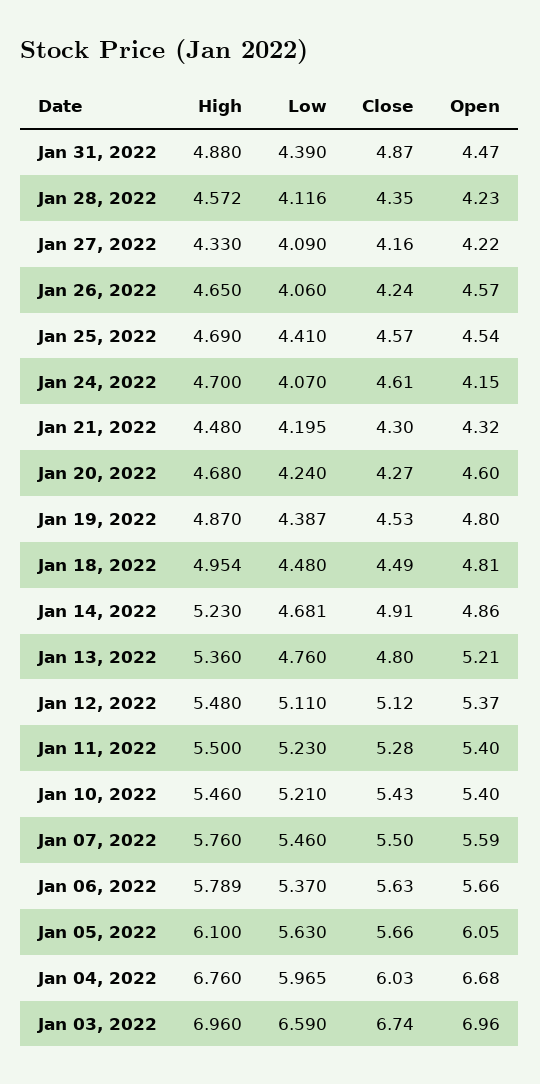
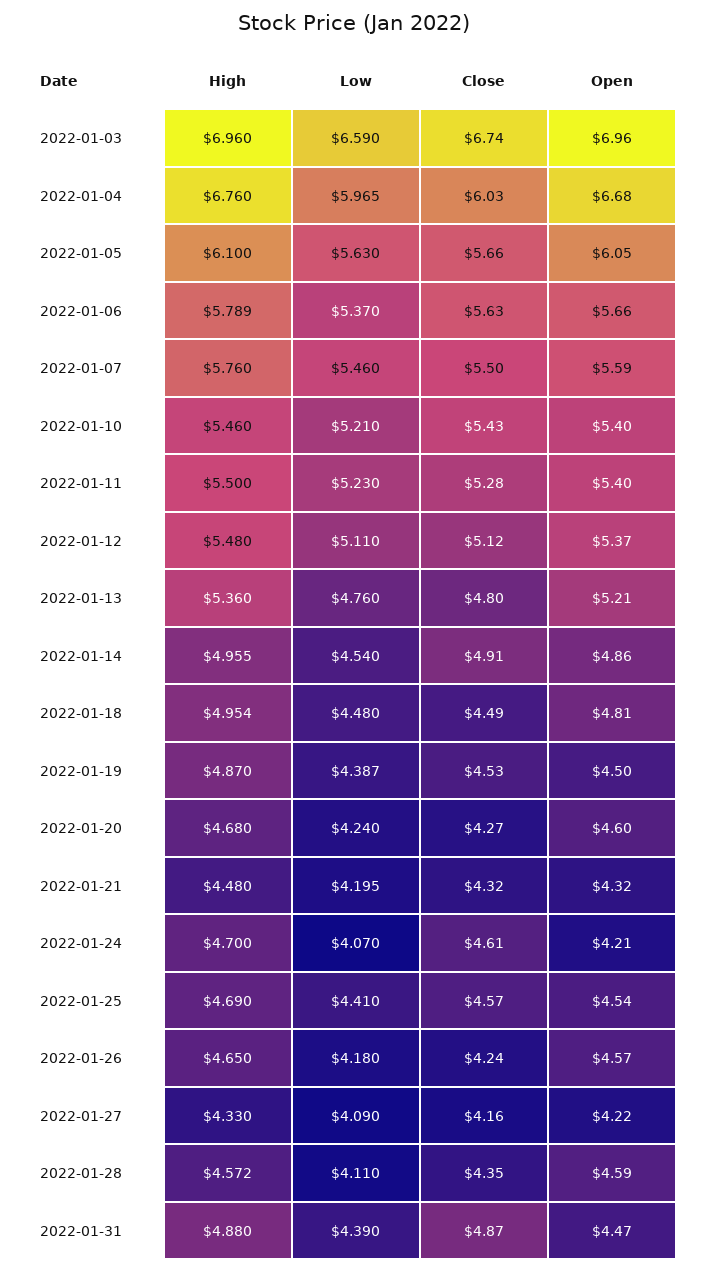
Low, Jan 28, 2022: 4.116 -> 4.11
Open, Jan 28, 2022: 4.23 -> 4.59
Low, Jan 26, 2022: 4.06 -> 4.18
Open, Jan 24, 2022: 4.15 -> 4.21
Close, Jan 21, 2022: 4.3 -> 4.32
Open, Jan 19, 2022: 4.8 -> 4.5
High, Jan 14, 2022: 5.23 -> 4.955
Low, Jan 14, 2022: 4.681 -> 4.54

